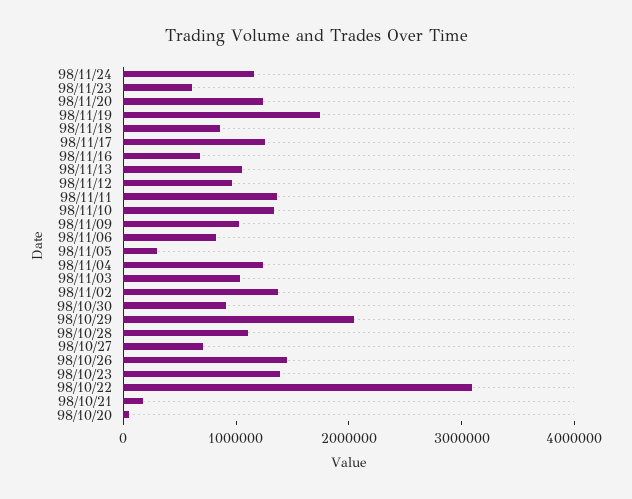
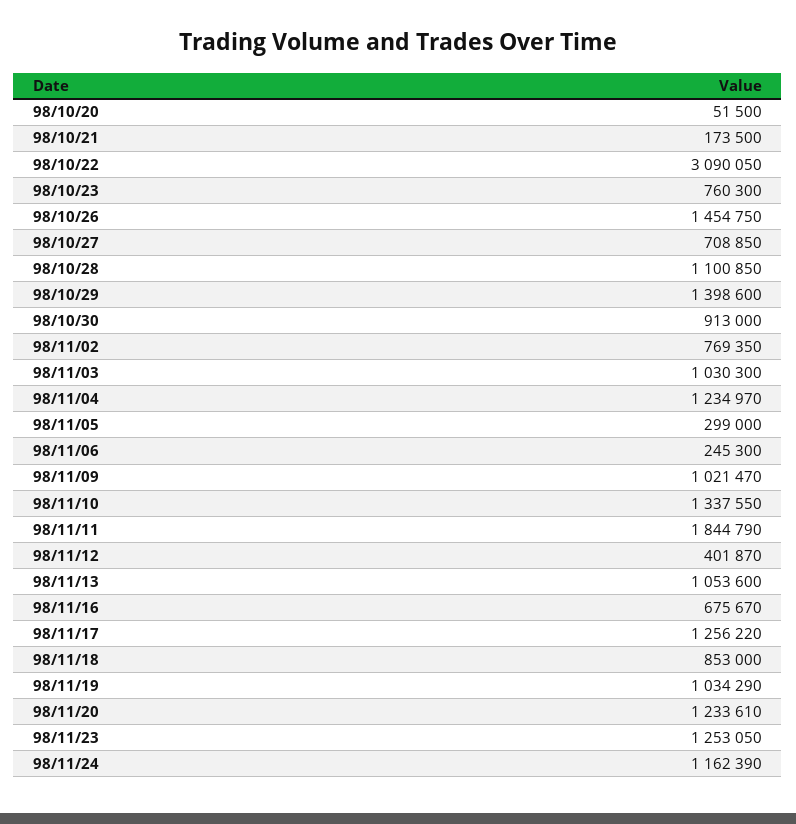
98/11/23: 600000 -> 1253050
98/11/19: 1800000 -> 1034290
98/11/12: 1000000 -> 401870
98/11/11: 1400000 -> 1844790
98/11/06: 800000 -> 245300
98/11/02: 1400000 -> 769350
98/10/29: 2000000 -> 1398600
98/10/23: 1400000 -> 760300

